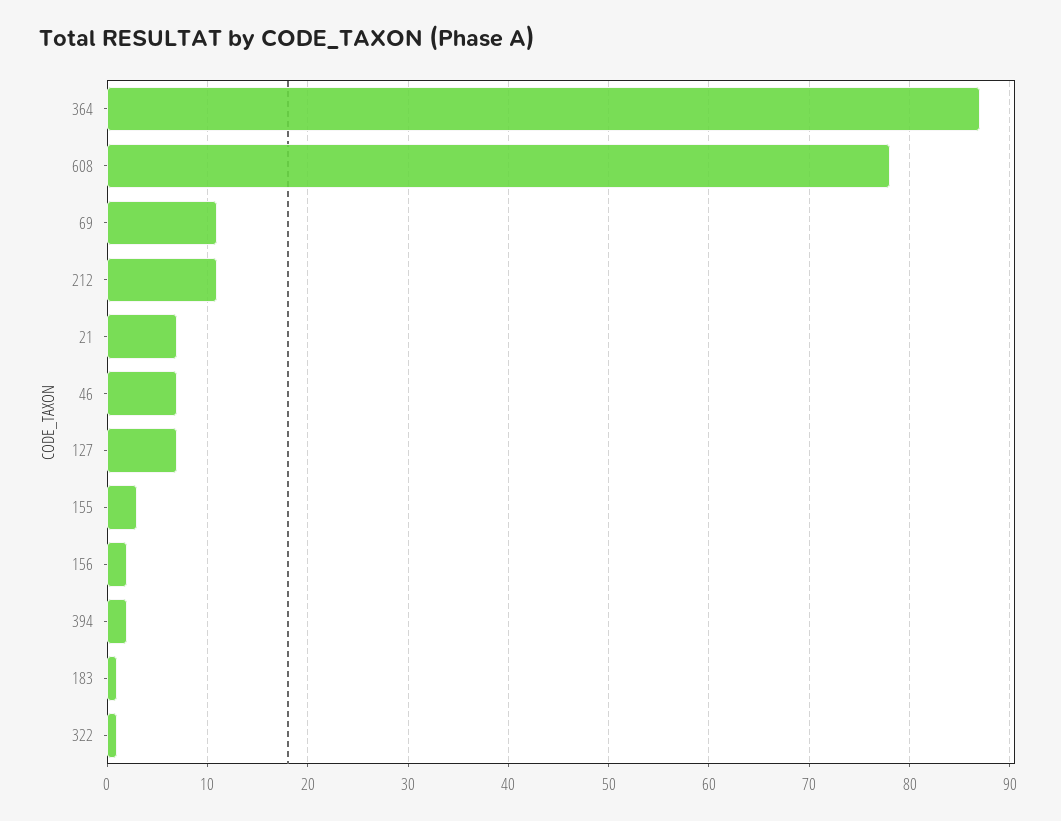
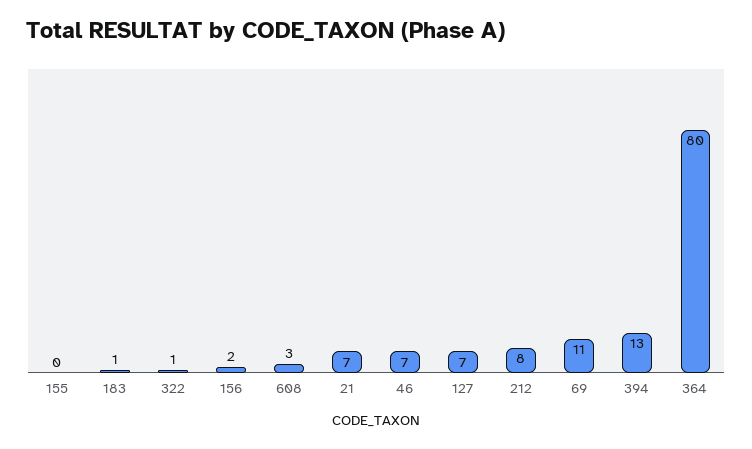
364: 87 -> 80
608: 78 -> 3
212: 11 -> 8
155: 3 -> 0
394: 2 -> 13

